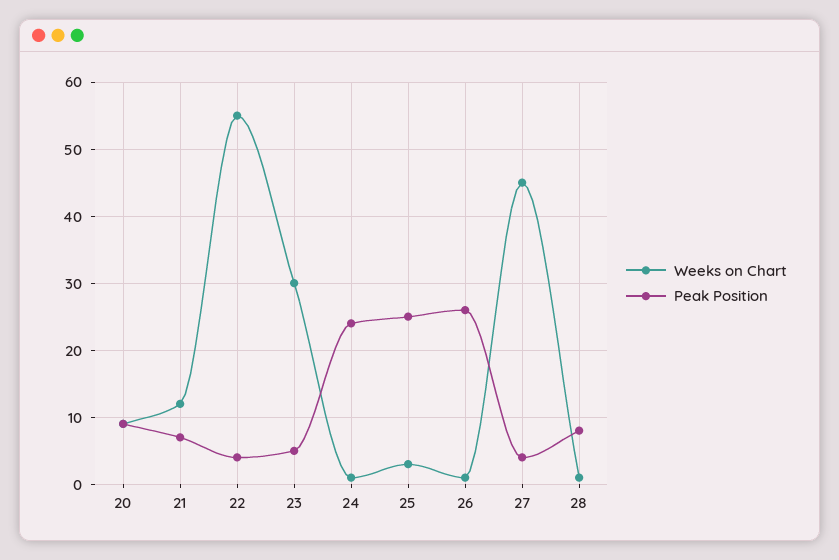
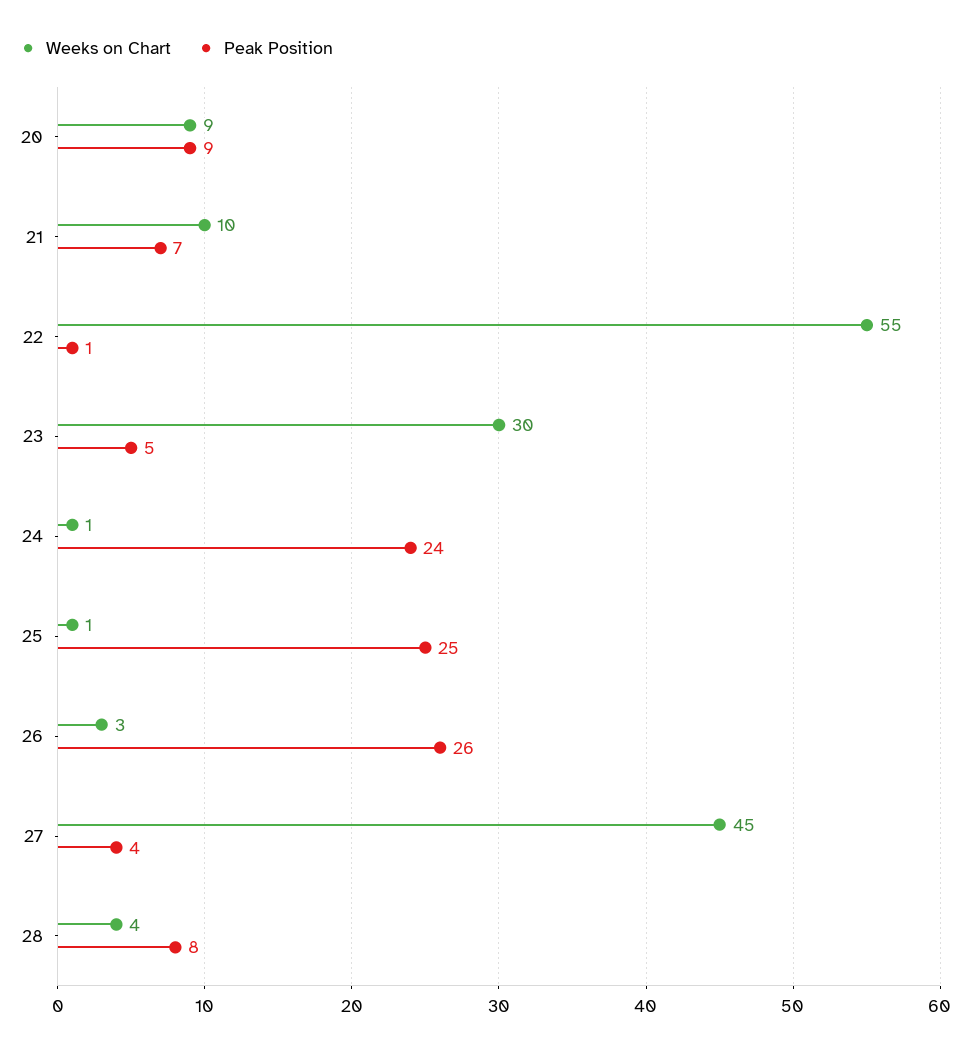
Weeks on Chart, 21: 12 -> 10
Peak Position, 22: 4 -> 1
Weeks on Chart, 25: 3 -> 1
Weeks on Chart, 26: 1 -> 3
Weeks on Chart, 28: 1 -> 4

